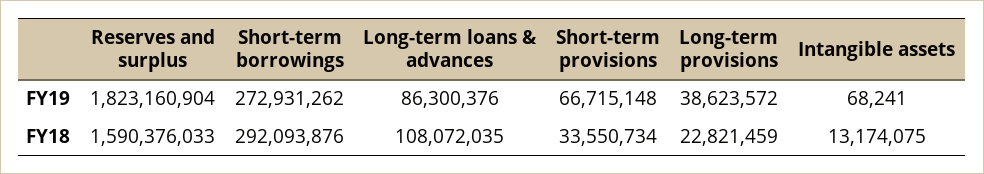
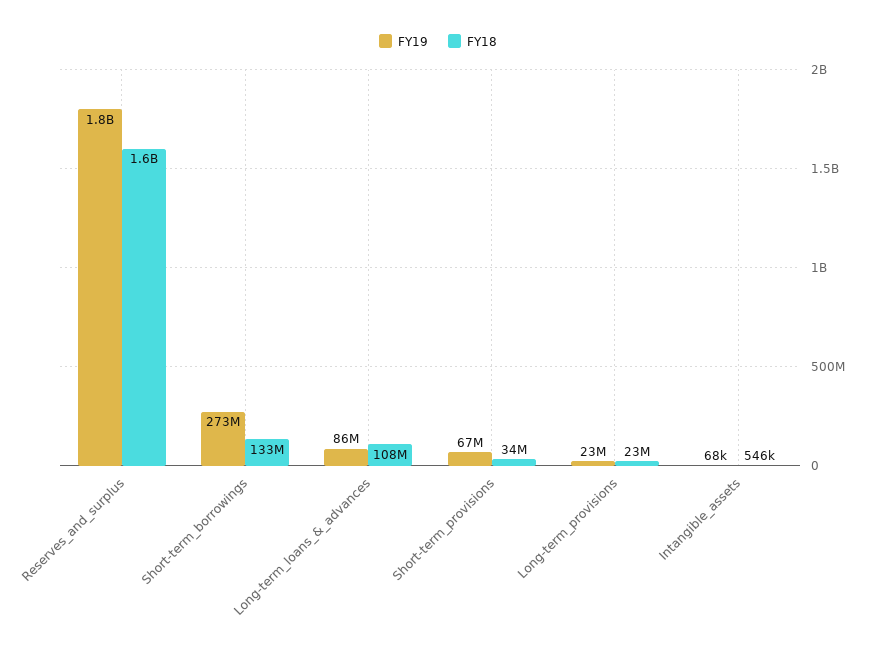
FY19, Long-term provisions: 38623572 -> 23000000
FY18, Short-term borrowings: 292093876 -> 133000000
FY18, Intangible assets: 13174075 -> 546000

